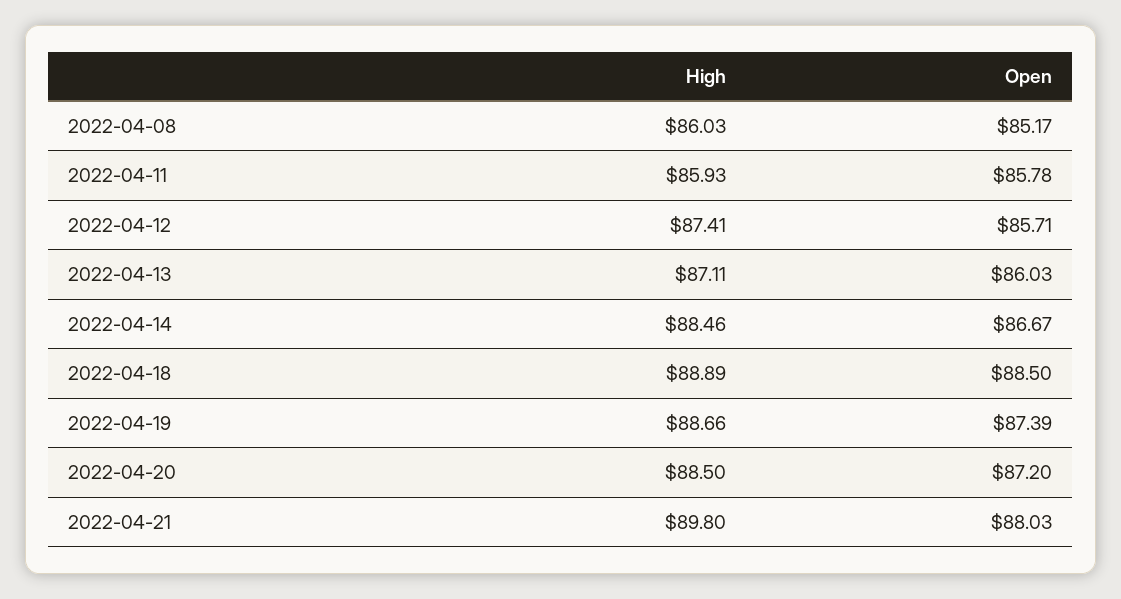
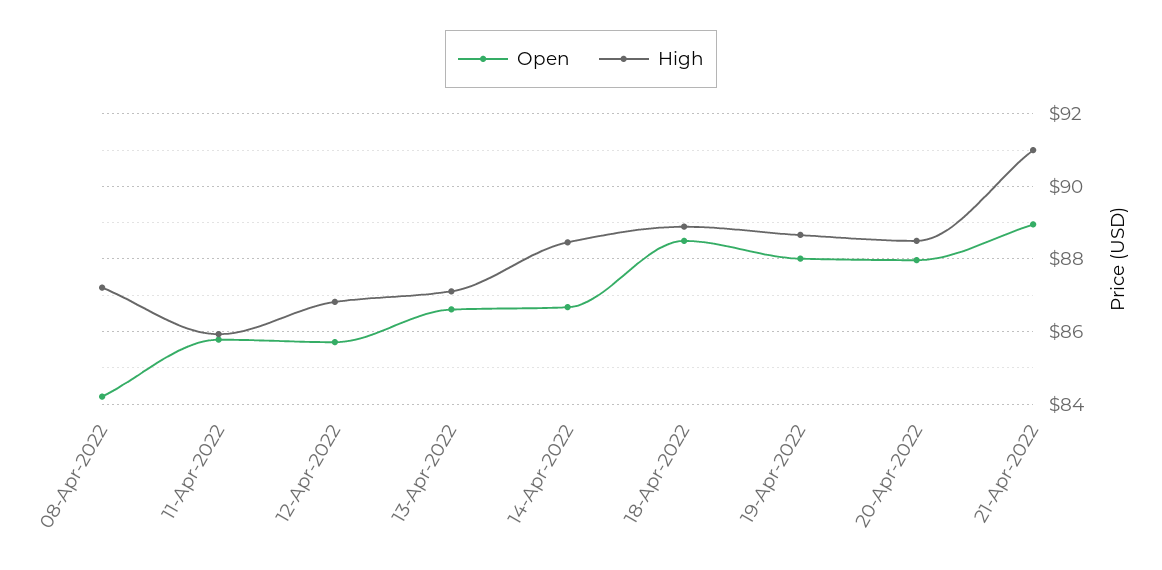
High, 2022-04-08: 86.03 -> 87.2
Open, 2022-04-08: 85.17 -> 84.2
High, 2022-04-12: 87.41 -> 86.8
Open, 2022-04-13: 86.03 -> 86.6
Open, 2022-04-19: 87.39 -> 88
Open, 2022-04-20: 87.2 -> 88
High, 2022-04-21: 89.8 -> 91
Open, 2022-04-21: 88.03 -> 89

